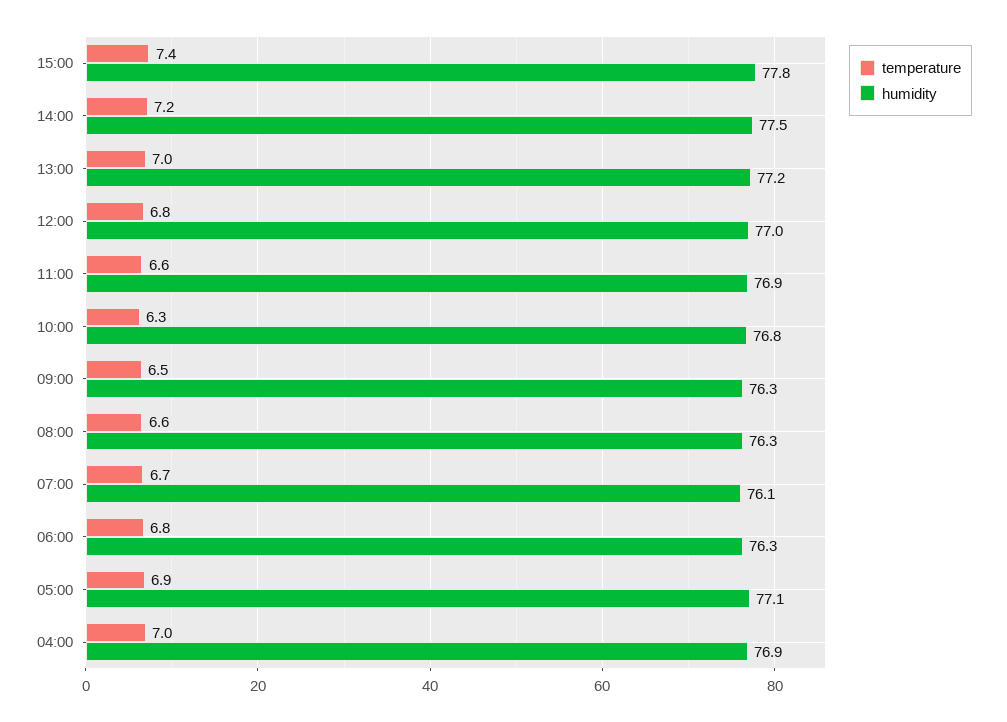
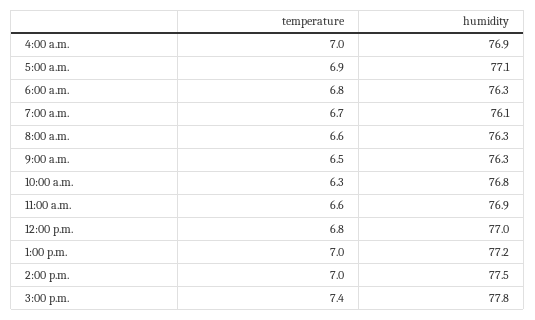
temperature, 14:00: 7.2 -> 7

